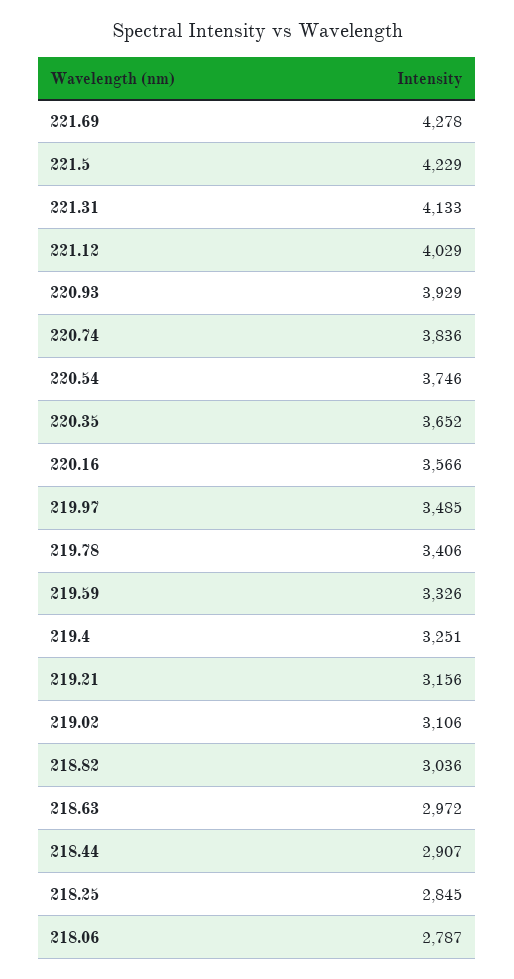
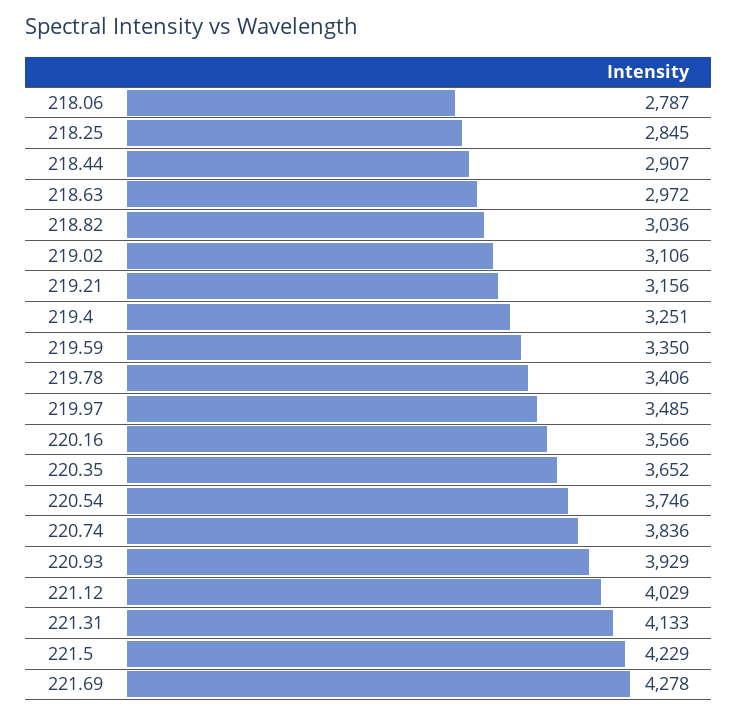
219.59: 3326 -> 3350

